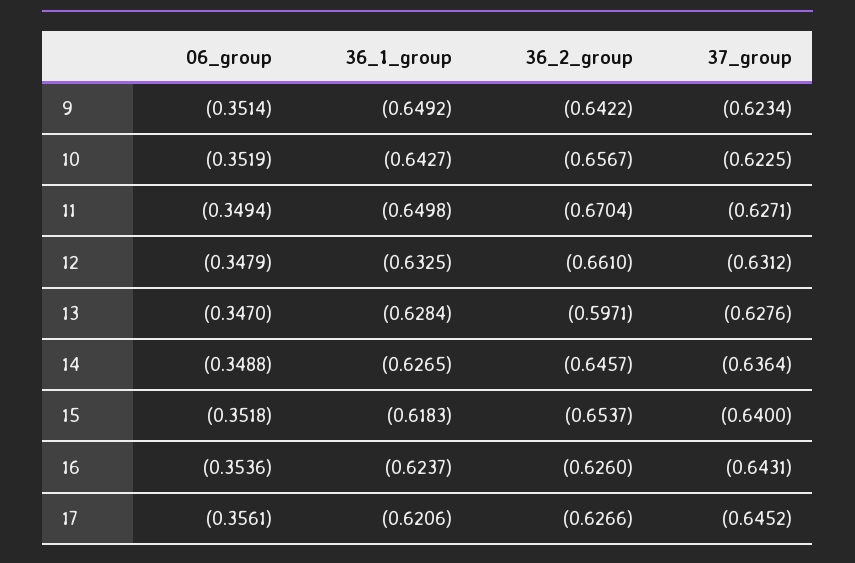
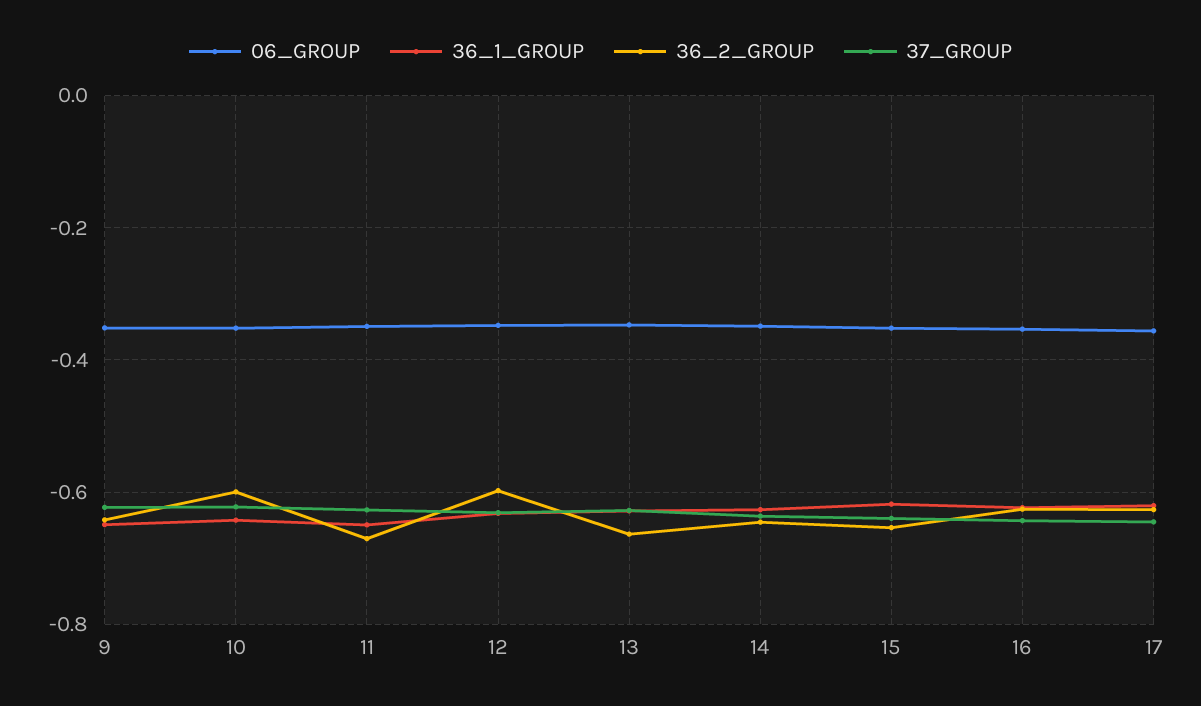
36_2_group, 10: -0.6567 -> -0.6
36_2_group, 12: -0.661 -> -0.6
36_2_group, 13: -0.5971 -> -0.66

